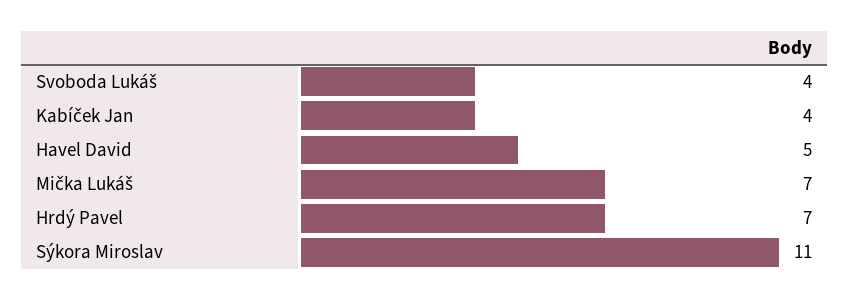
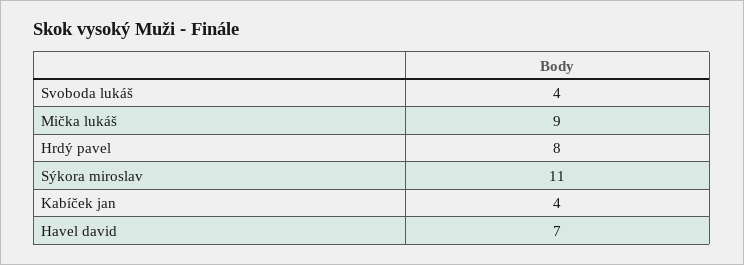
Havel David: 5 -> 7
Mička Lukáš: 7 -> 9
Hrdý Pavel: 7 -> 8

